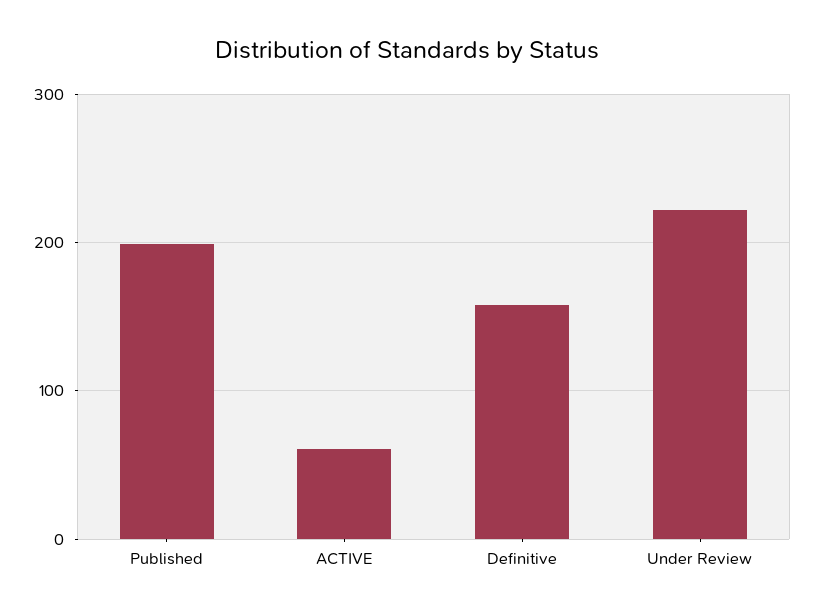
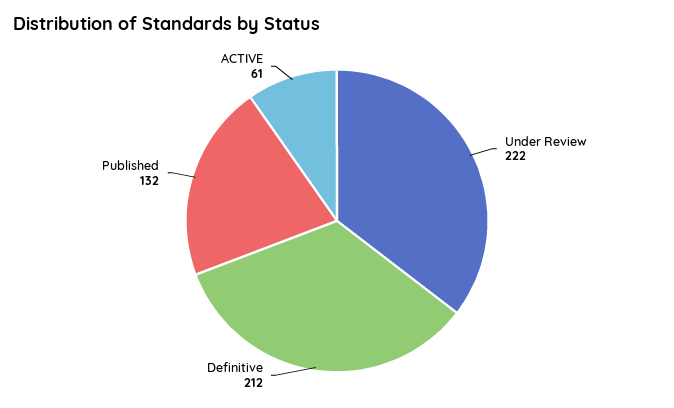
Published: 200 -> 132
Definitive: 160 -> 212

